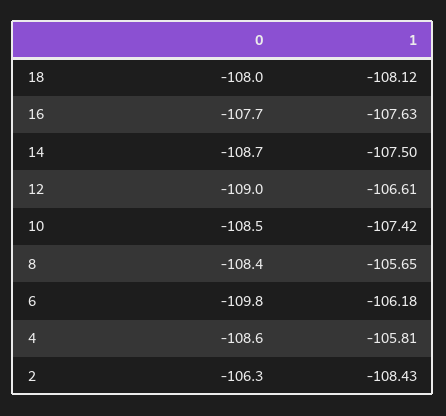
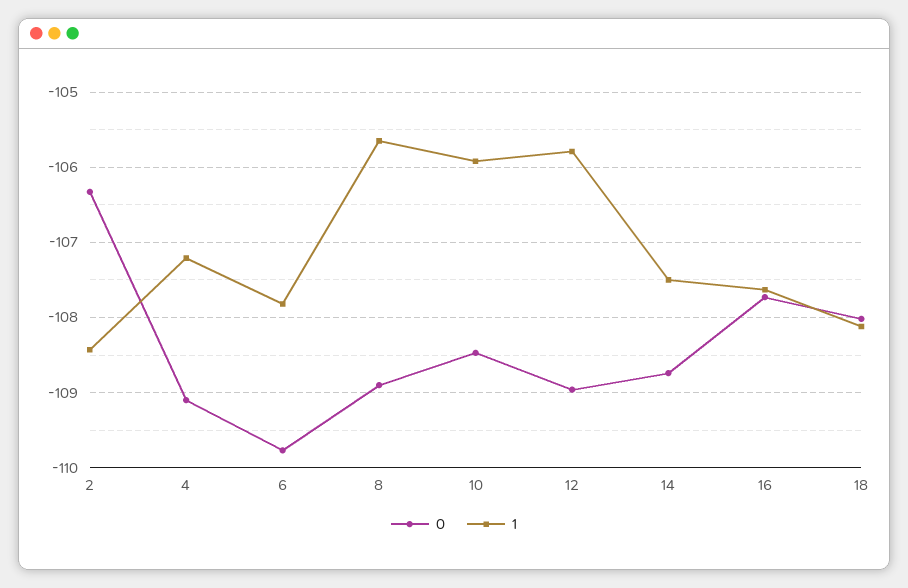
1, 12: -106.61 -> -105.8
1, 10: -107.42 -> -105.9
0, 8: -108.4 -> -108.9
1, 6: -106.18 -> -107.8
0, 4: -108.6 -> -109.1
1, 4: -105.81 -> -107.2

